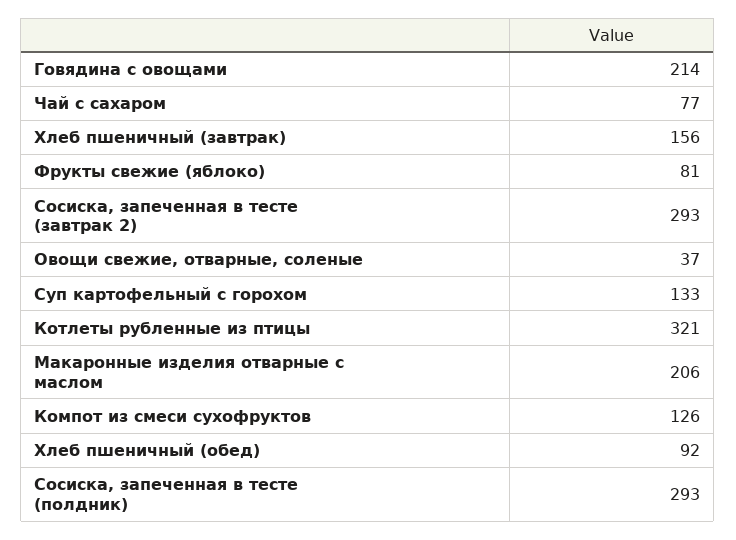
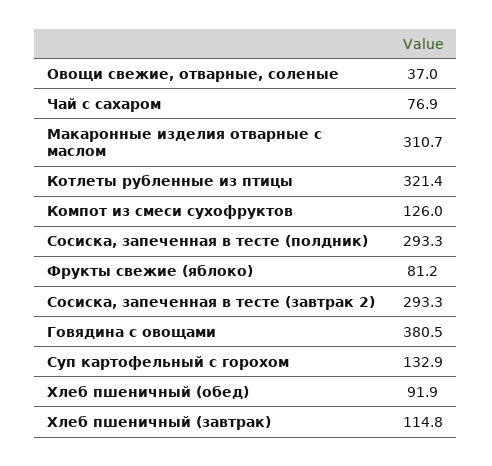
Говядина с овощами: 214 -> 380.5
Хлеб пшеничный (завтрак): 156 -> 114.8
Макаронные изделия отварные с маслом: 206 -> 310.7

